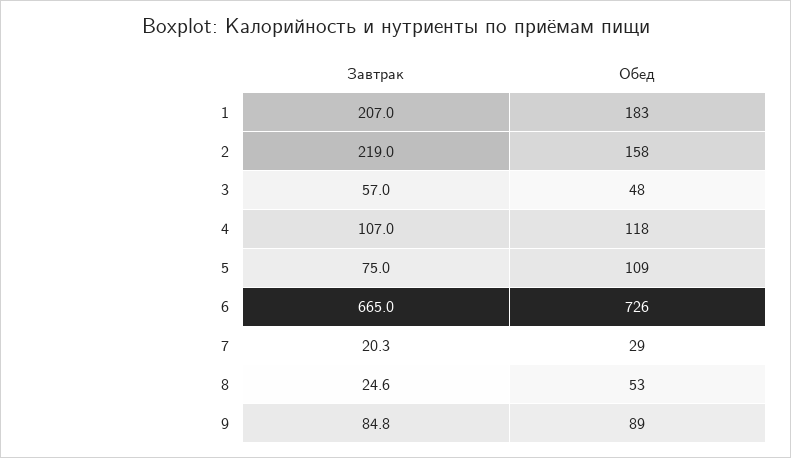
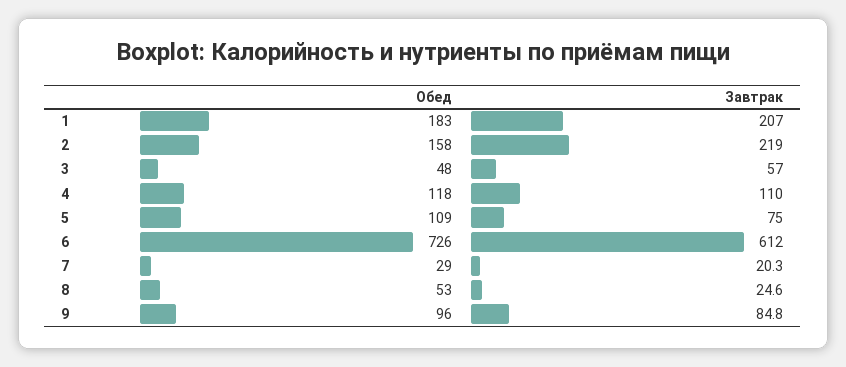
Завтрак, 4: 107 -> 110
Завтрак, 6: 665 -> 612
Обед, 9: 89 -> 96

